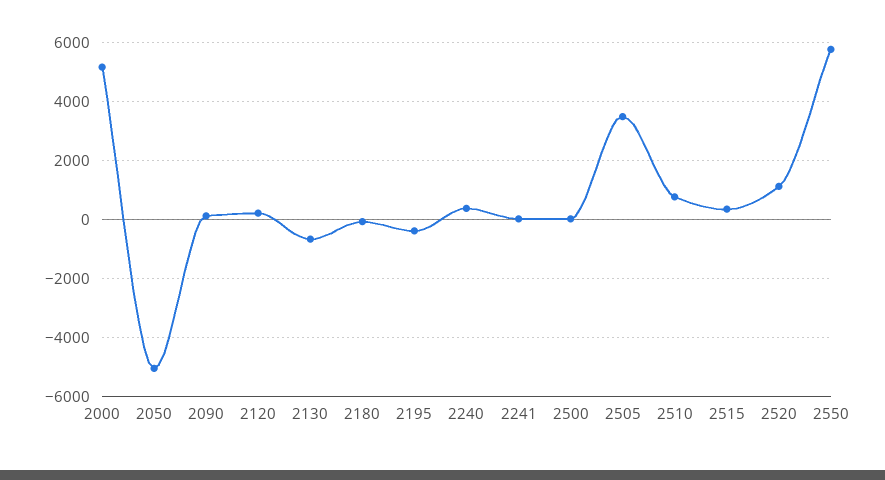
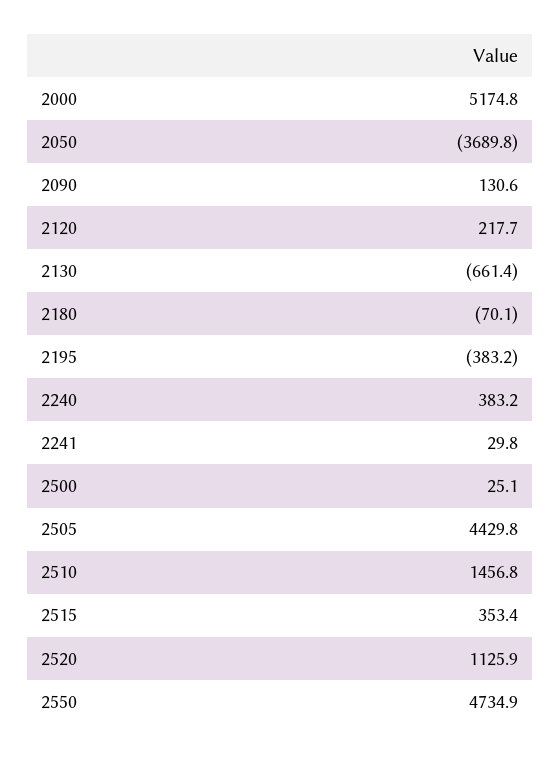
2050: -5000 -> -3689.8
2505: 3500 -> 4429.8
2510: 750 -> 1456.8
2550: 5750 -> 4734.9

